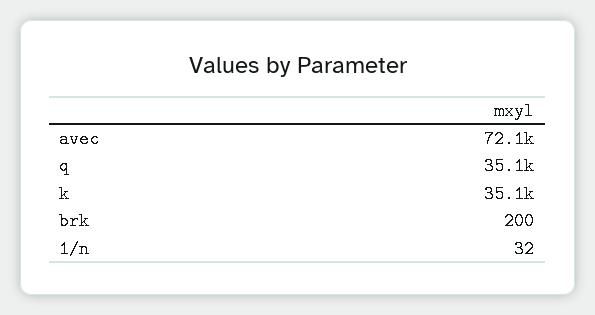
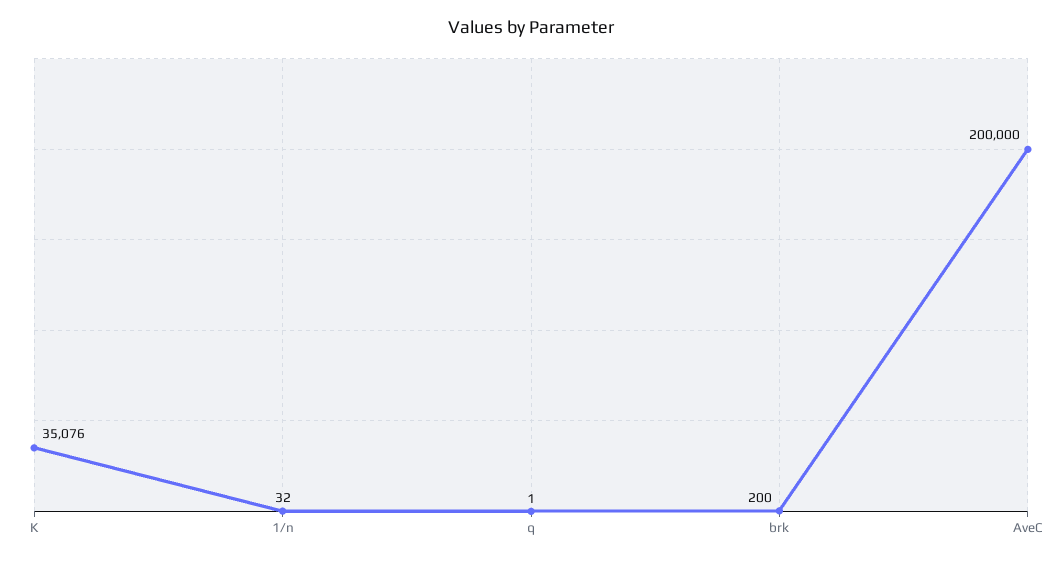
avec: 72100 -> 200000
q: 35100 -> 1

